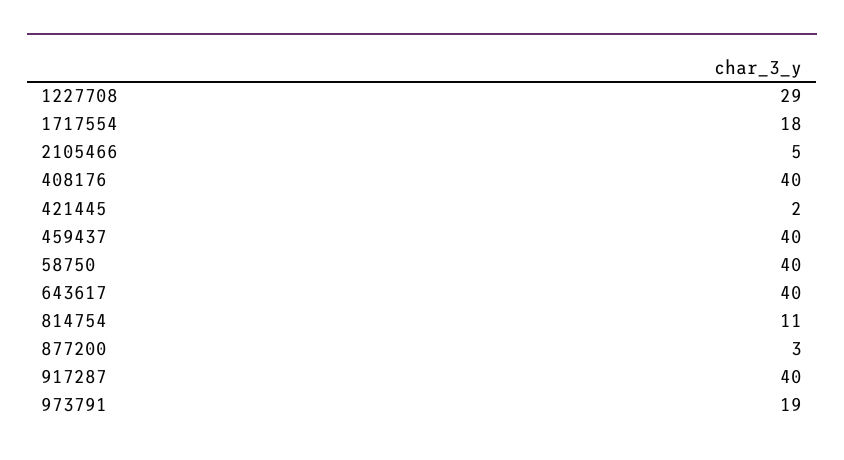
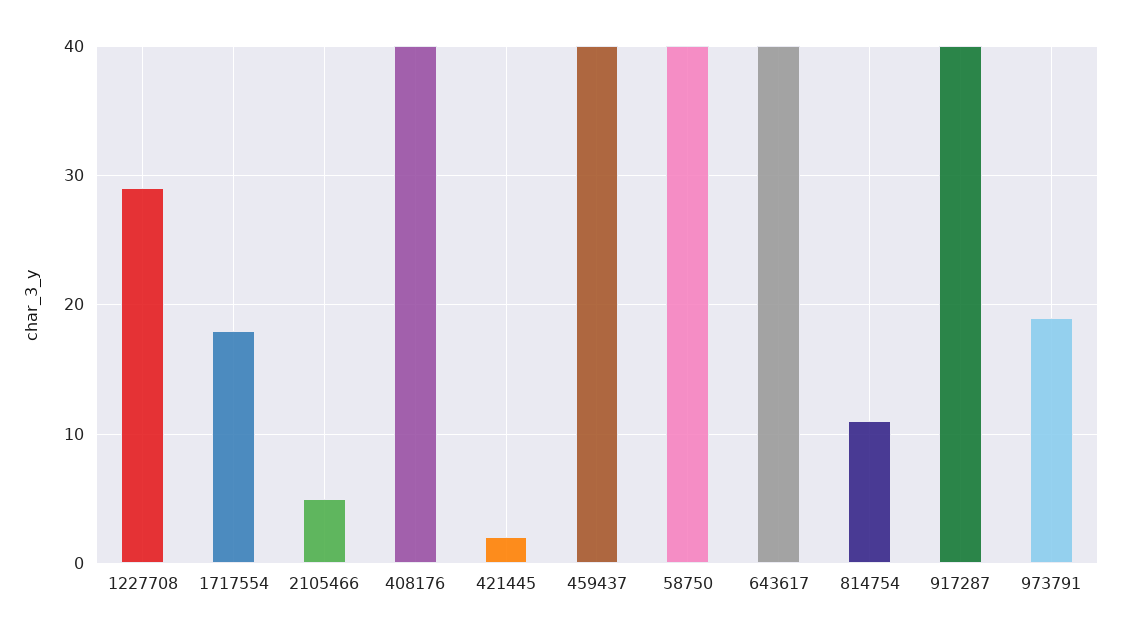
877200: 3 -> none

